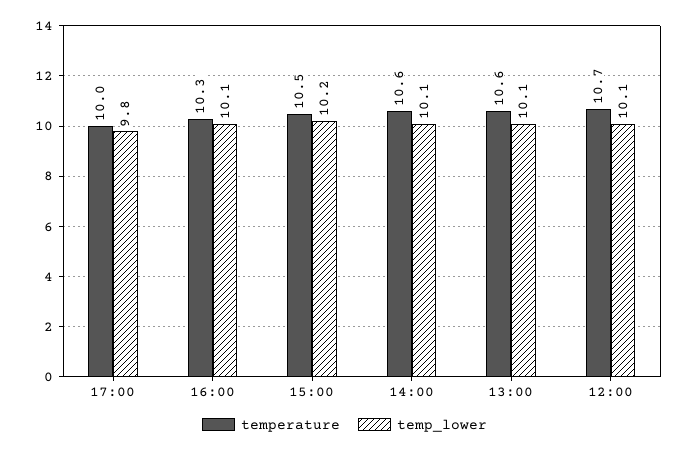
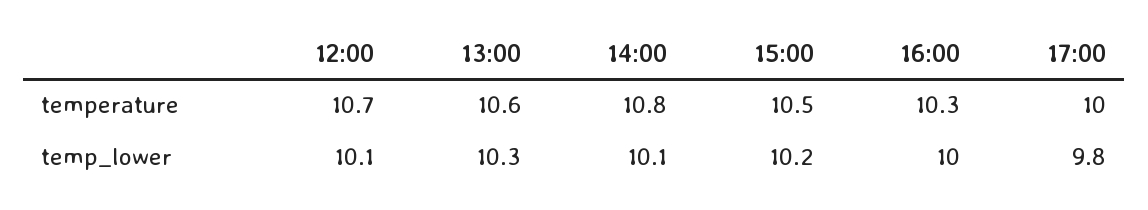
temp_lower, 16:00: 10.1 -> 10
temperature, 14:00: 10.6 -> 10.8
temp_lower, 13:00: 10.1 -> 10.3

